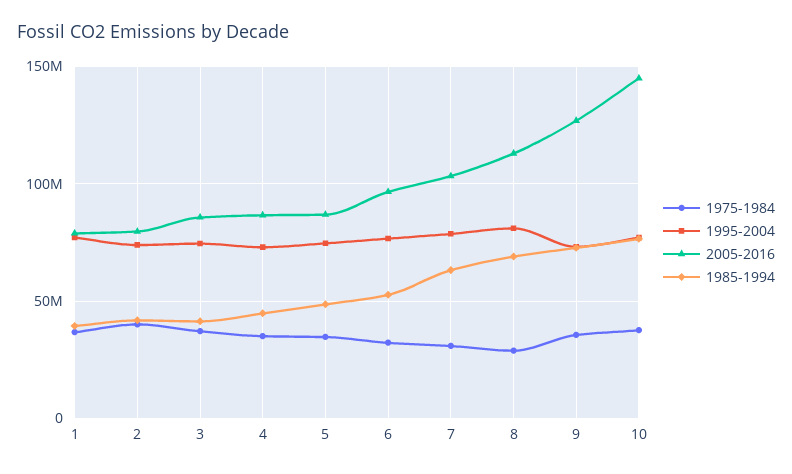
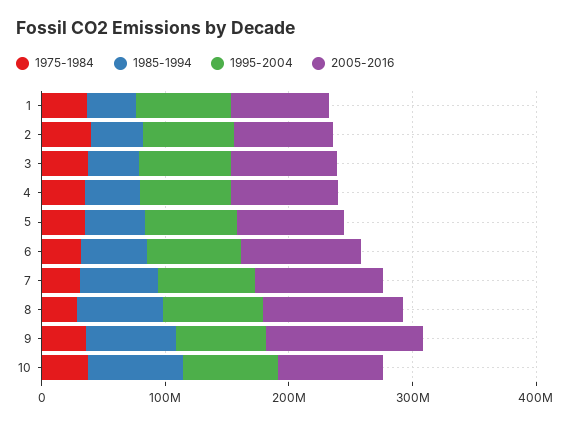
2005-2016, 10: 145000000 -> 80000000

